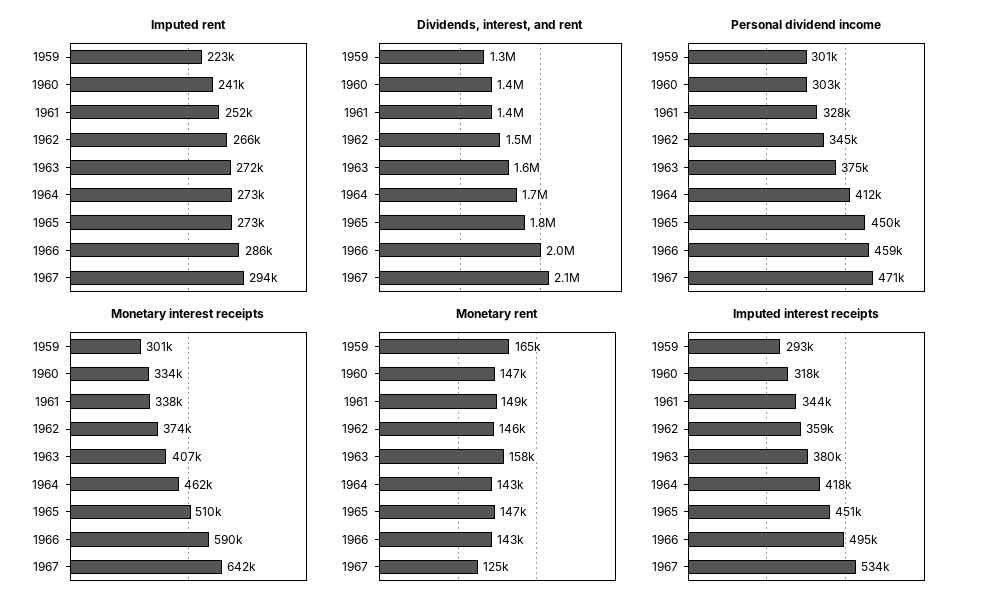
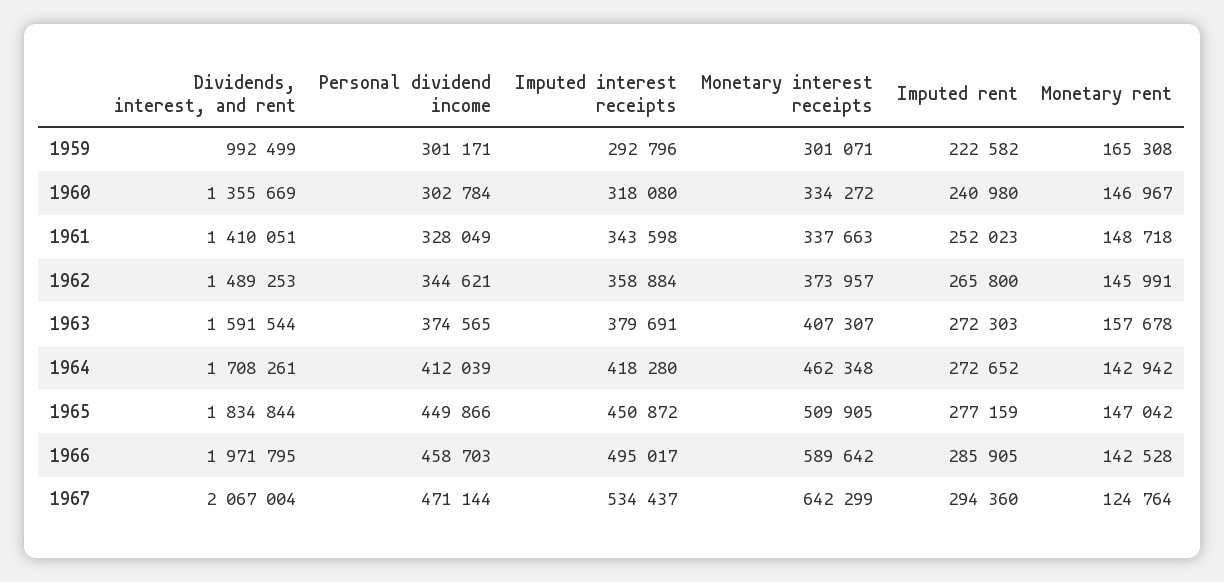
Imputed rent, 1965: 273000 -> 277159
Dividends, interest, and rent, 1959: 1300000 -> 992499

